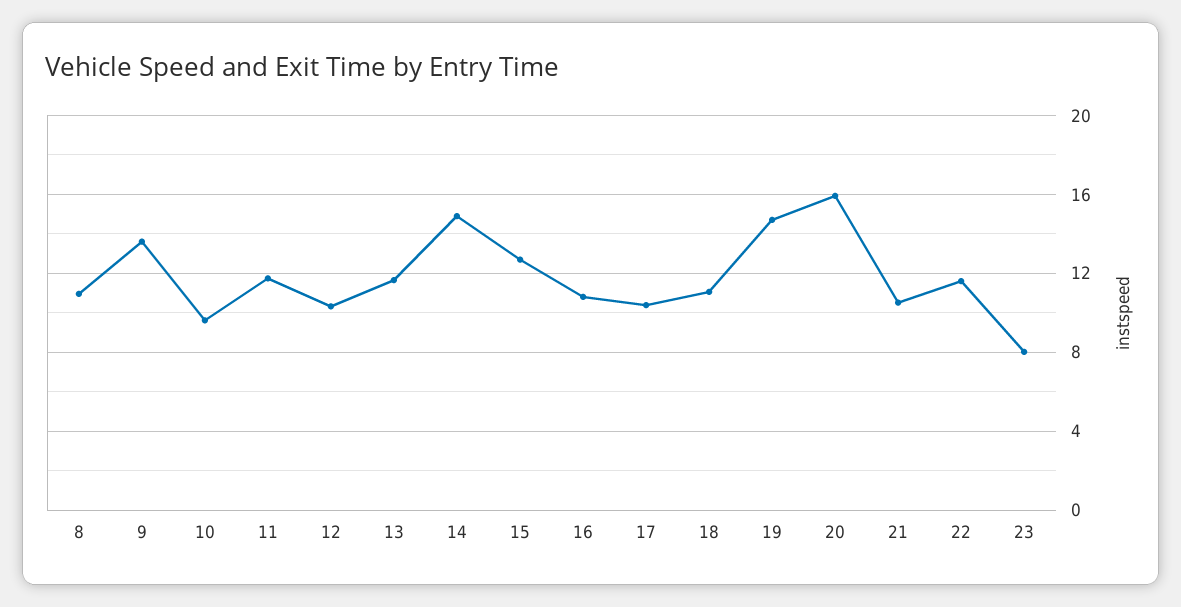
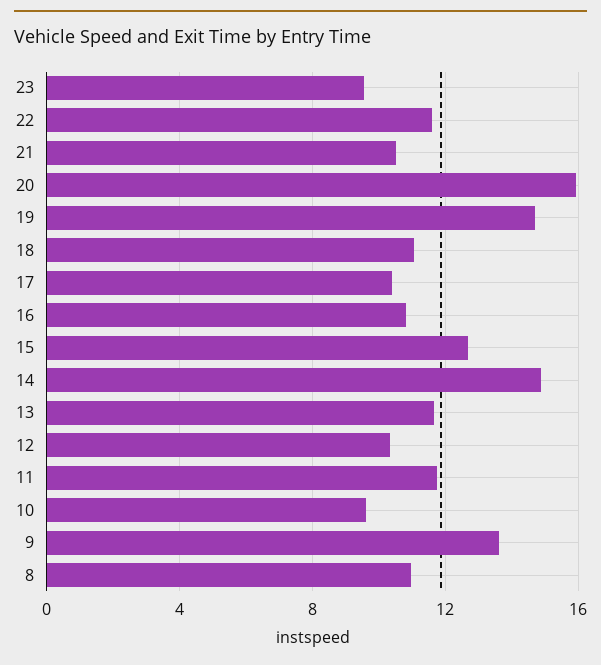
23: 8 -> 9.5

